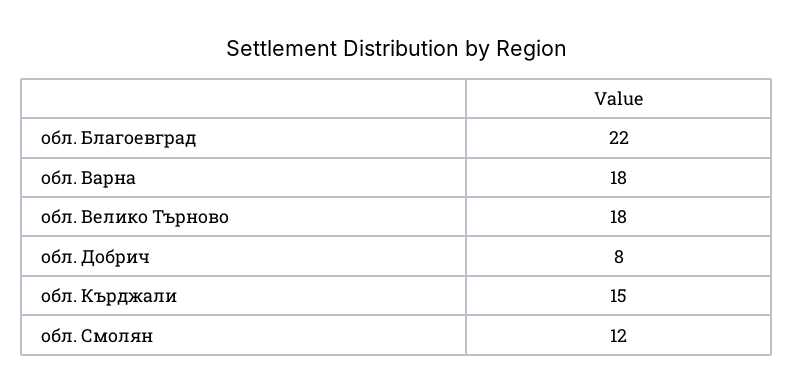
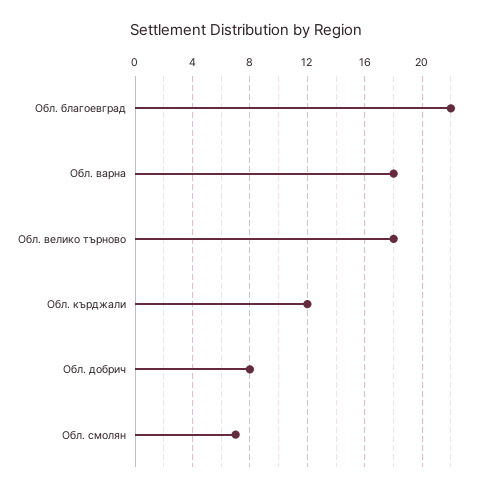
обл. Кърджали: 15 -> 12
обл. Смолян: 12 -> 7

